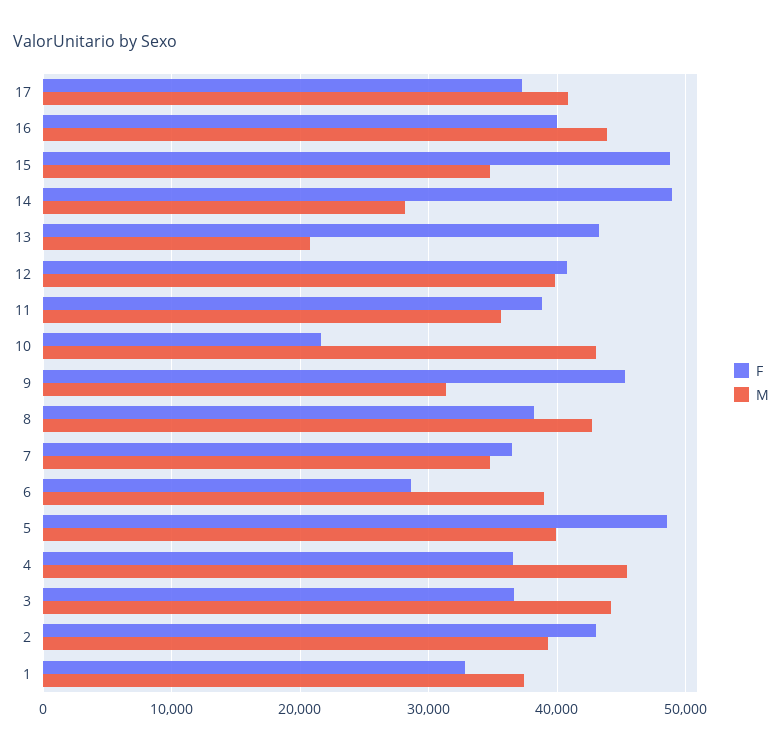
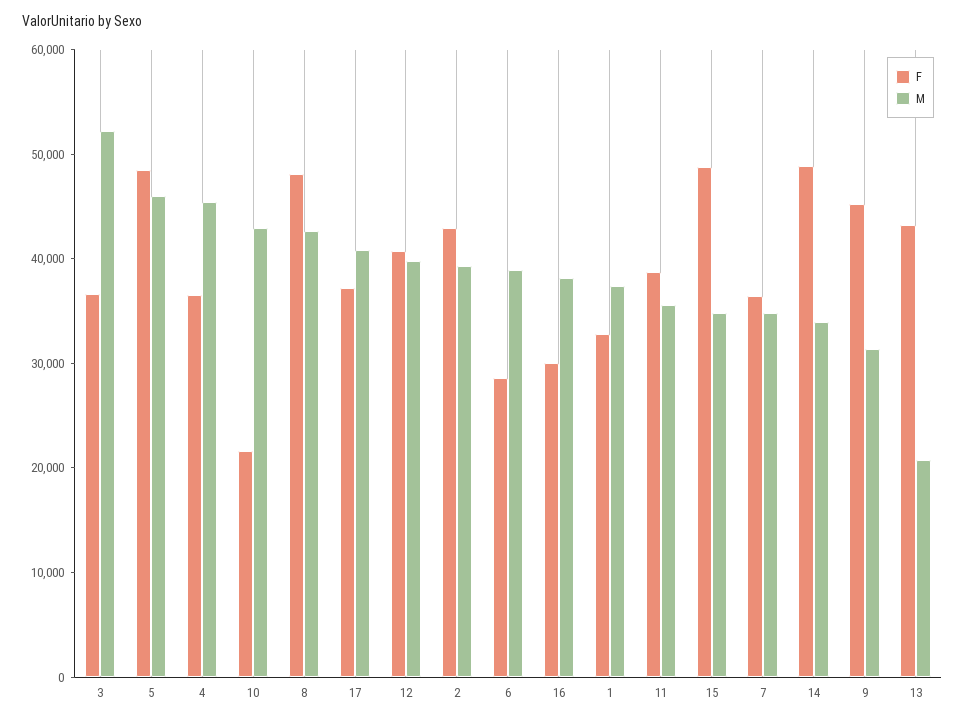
F, 16: 40000 -> 30000
M, 16: 44000 -> 38000
M, 14: 28000 -> 34000
F, 8: 38000 -> 48000
M, 5: 40000 -> 46000
M, 3: 44000 -> 52000

